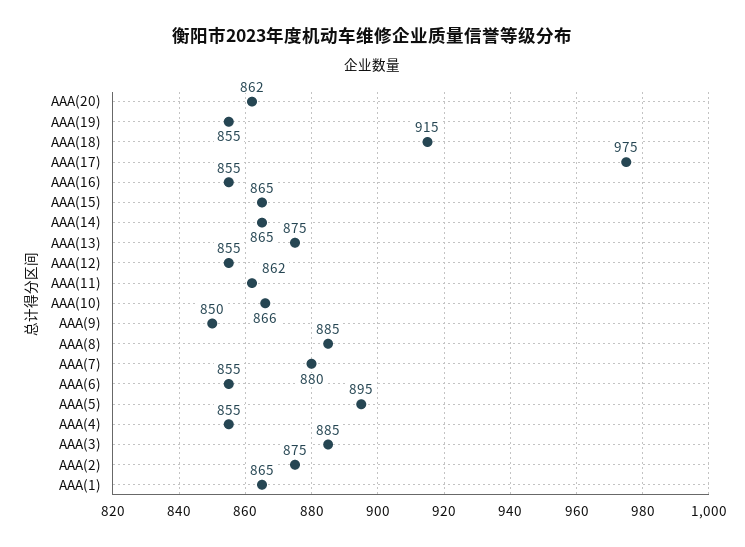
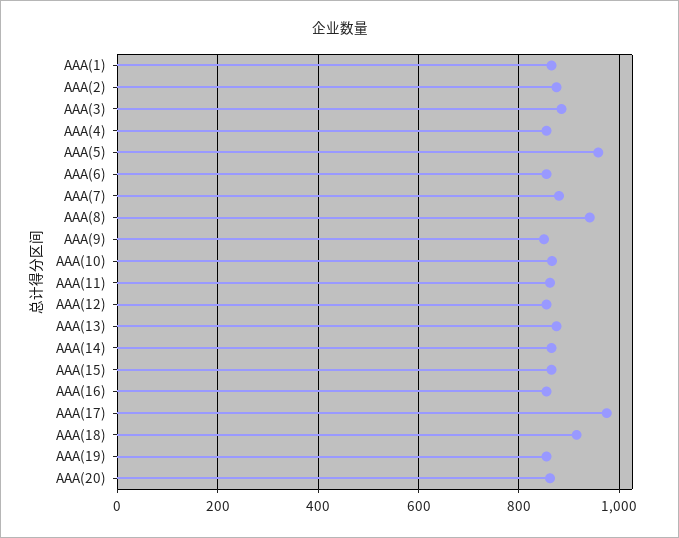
AAA(8): 885 -> 940
AAA(5): 895 -> 960

